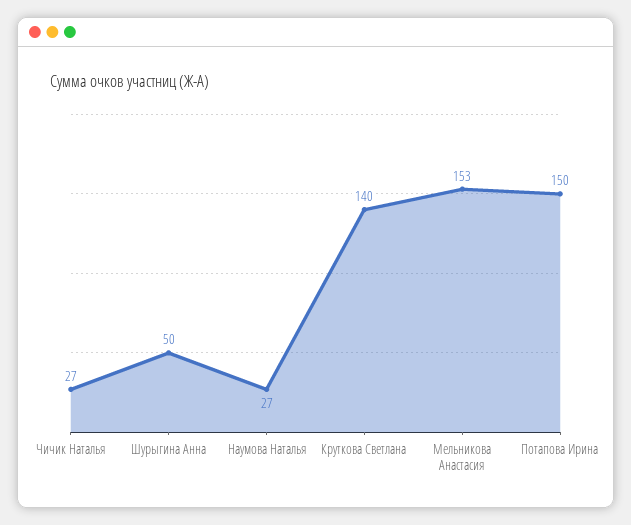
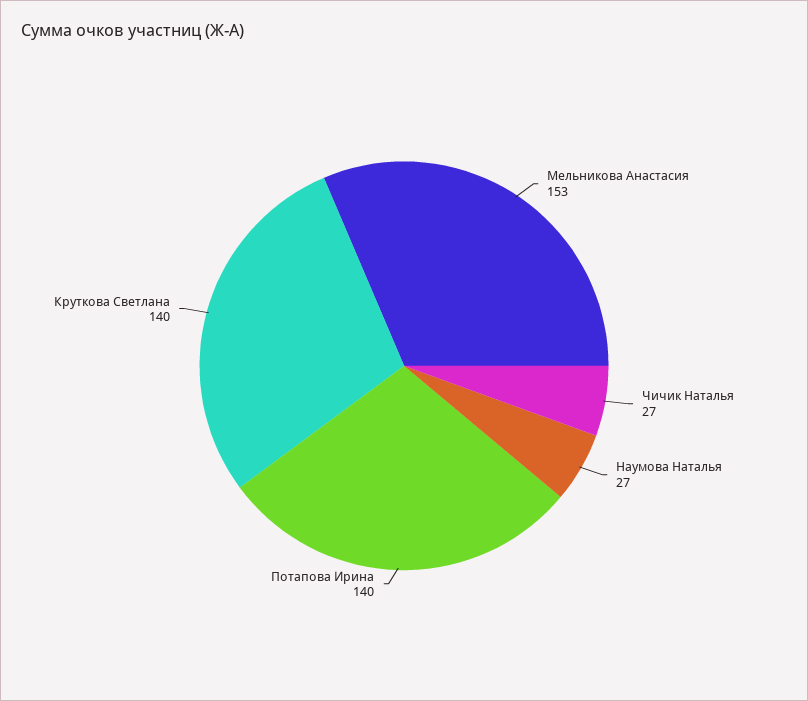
Шурыгина Анна: 50 -> none
Потапова Ирина: 150 -> 140

